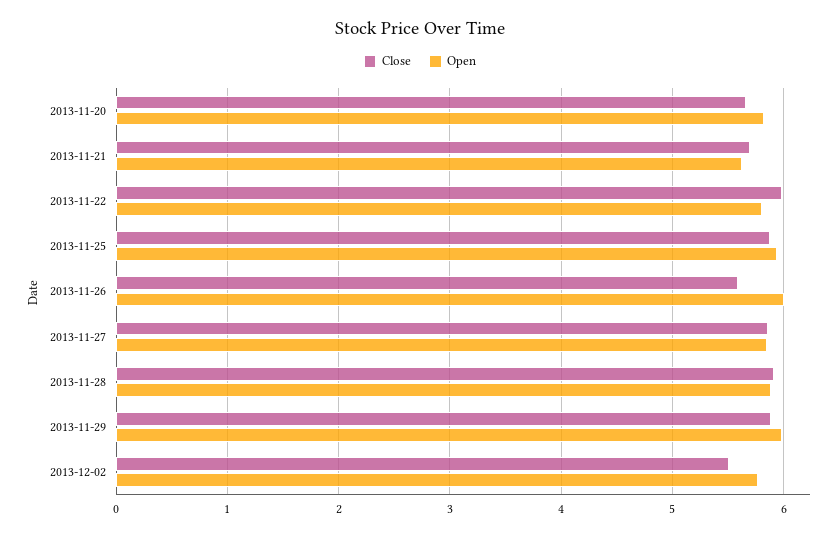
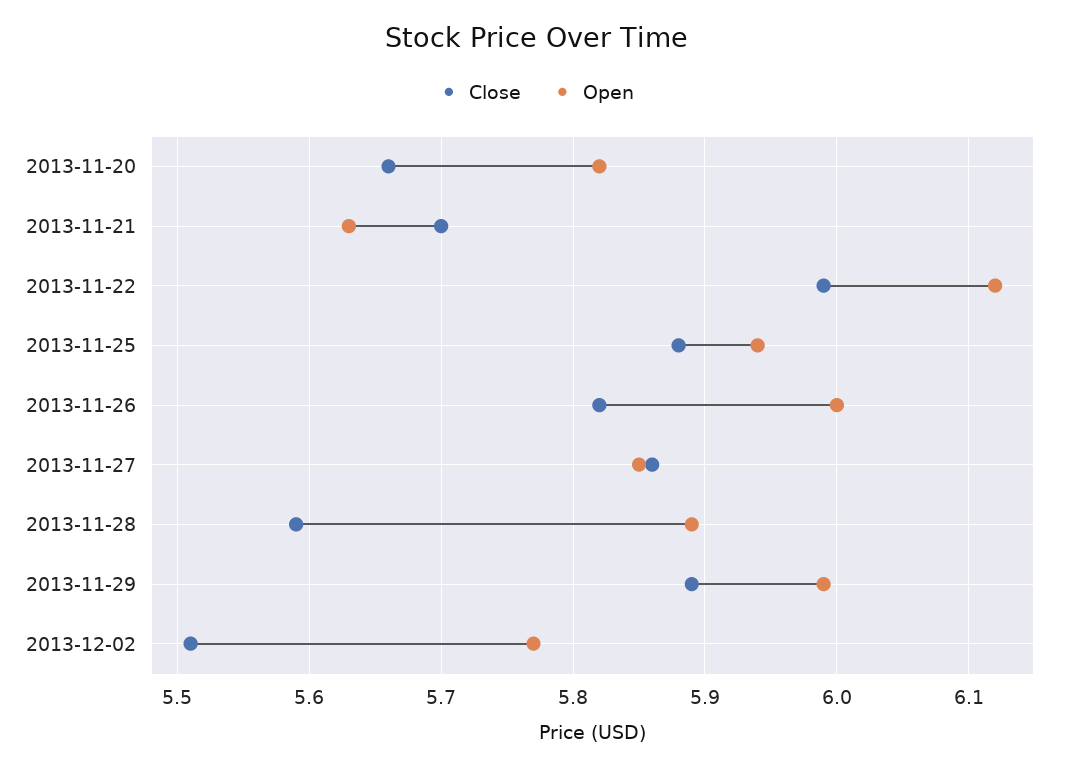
Open, 2013-11-22: 5.8 -> 6.12
Close, 2013-11-26: 5.6 -> 5.82
Close, 2013-11-28: 5.9 -> 5.59

